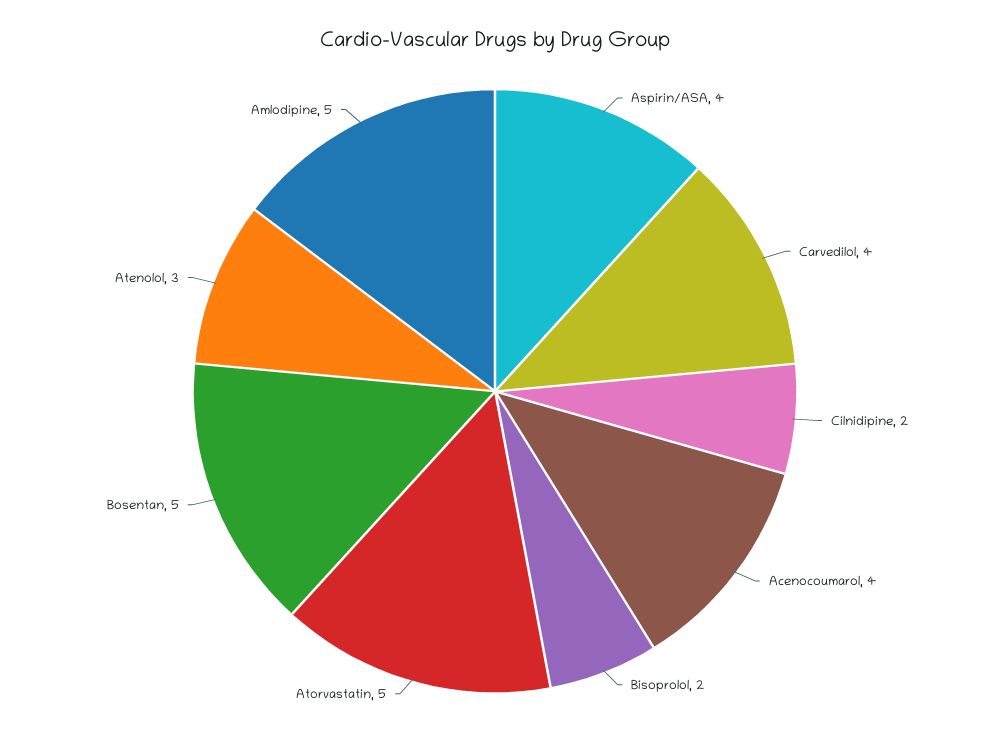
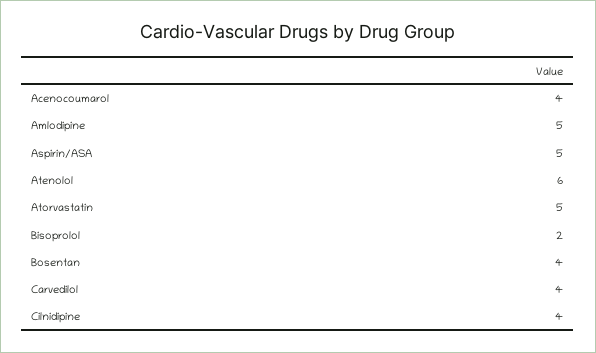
Aspirin/ASA: 4 -> 5
Cilnidipine: 2 -> 4
Bosentan: 5 -> 4
Atenolol: 3 -> 6

